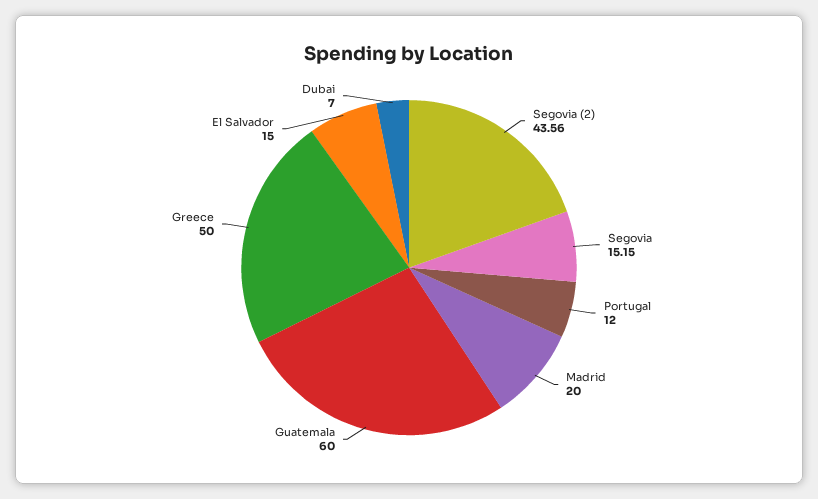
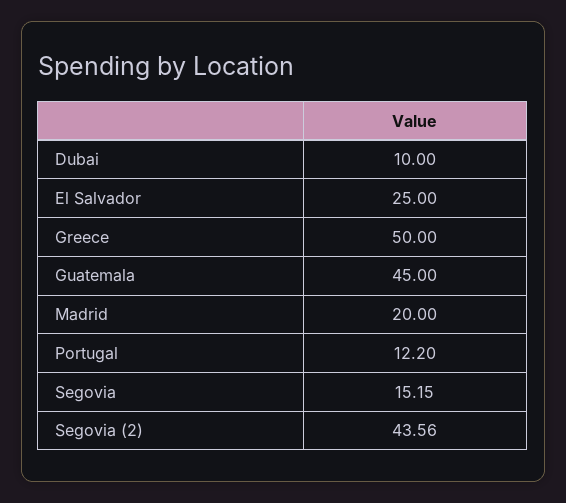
Portugal: 12 -> 12.2
Guatemala: 60 -> 45
El Salvador: 15 -> 25
Dubai: 7 -> 10

